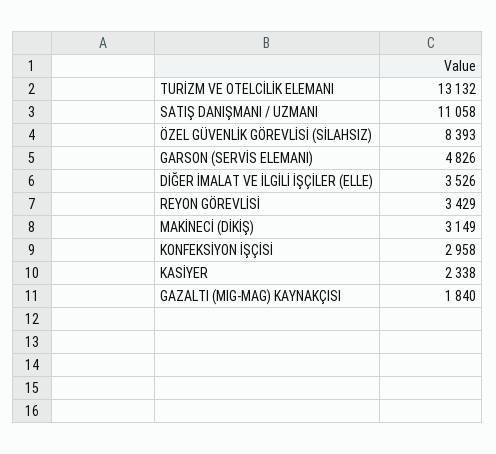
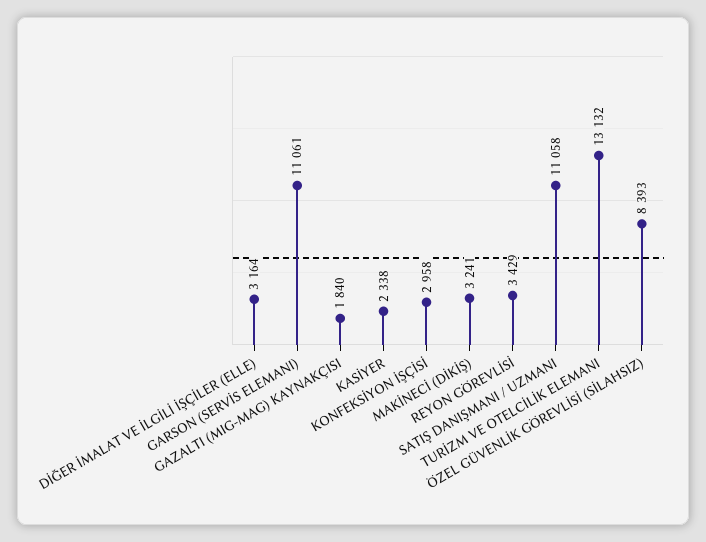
GARSON (SERVİS ELEMANI): 4826 -> 11061
DİĞER İMALAT VE İLGİLİ İŞÇİLER (ELLE): 3526 -> 3164
MAKİNECİ (DİKİŞ): 3149 -> 3241

